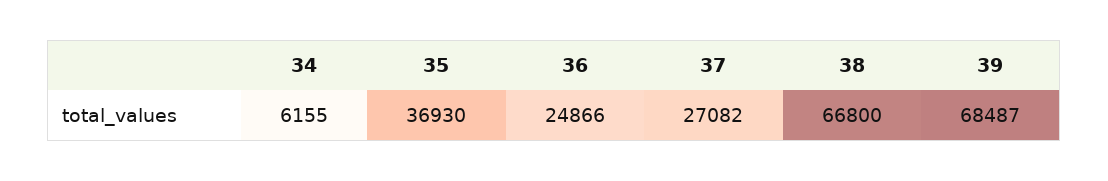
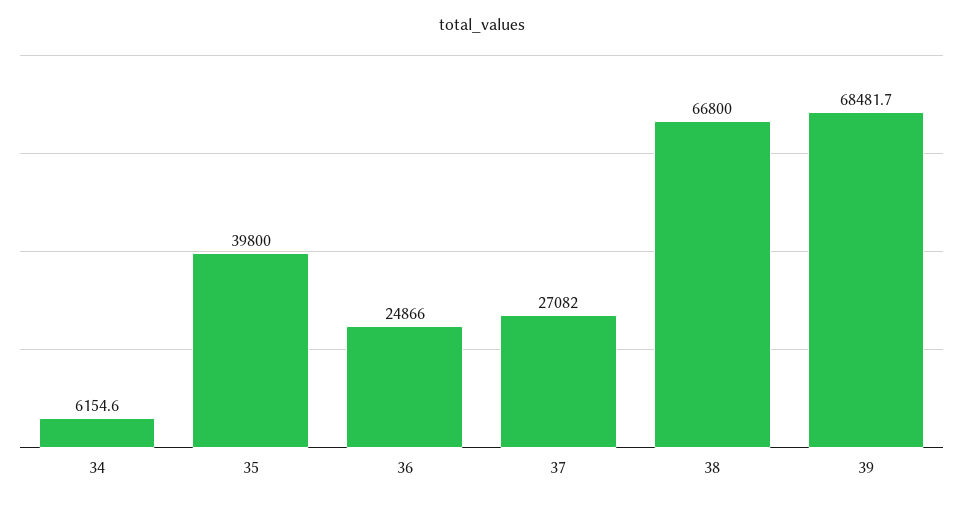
34: 6155 -> 6154.6
35: 36930 -> 39800
39: 68487 -> 68481.7

